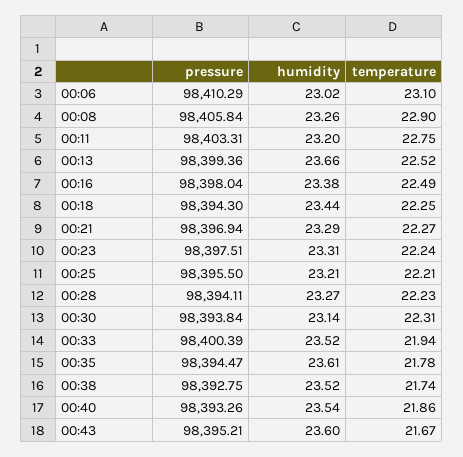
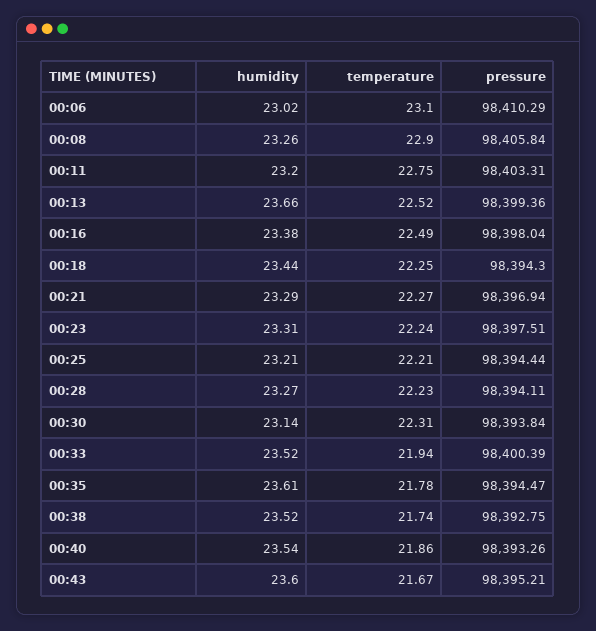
pressure, 00:25: 98395.5 -> 98394.44

